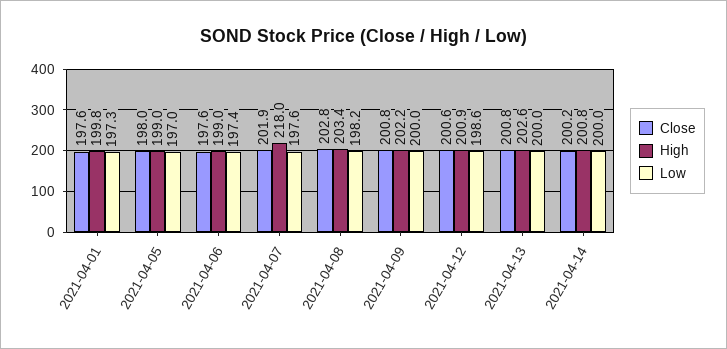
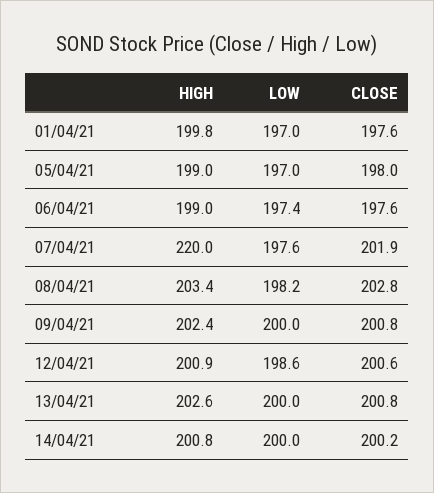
Low, 2021-04-01: 197.3 -> 197
High, 2021-04-07: 218 -> 220
High, 2021-04-09: 202.2 -> 202.4

